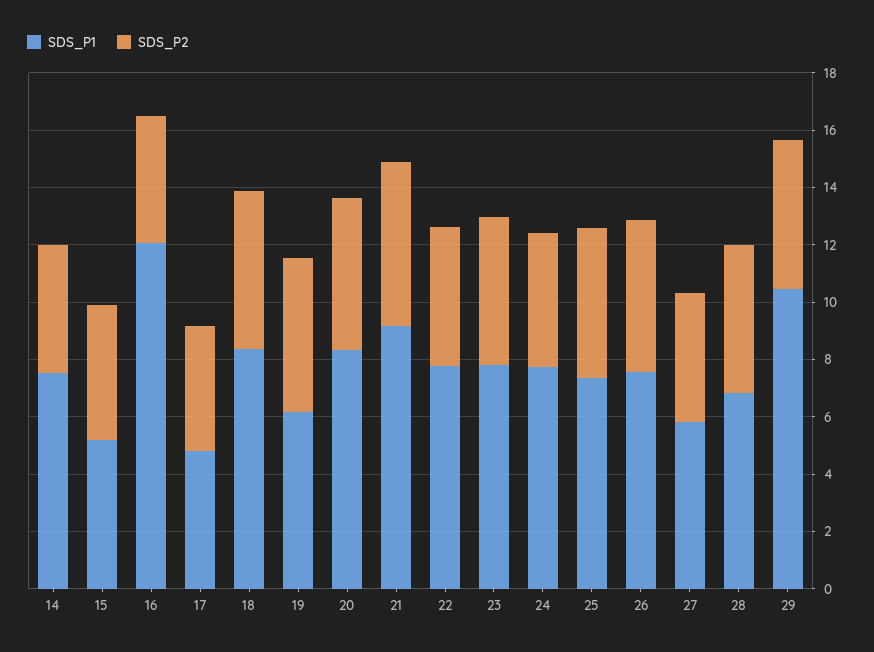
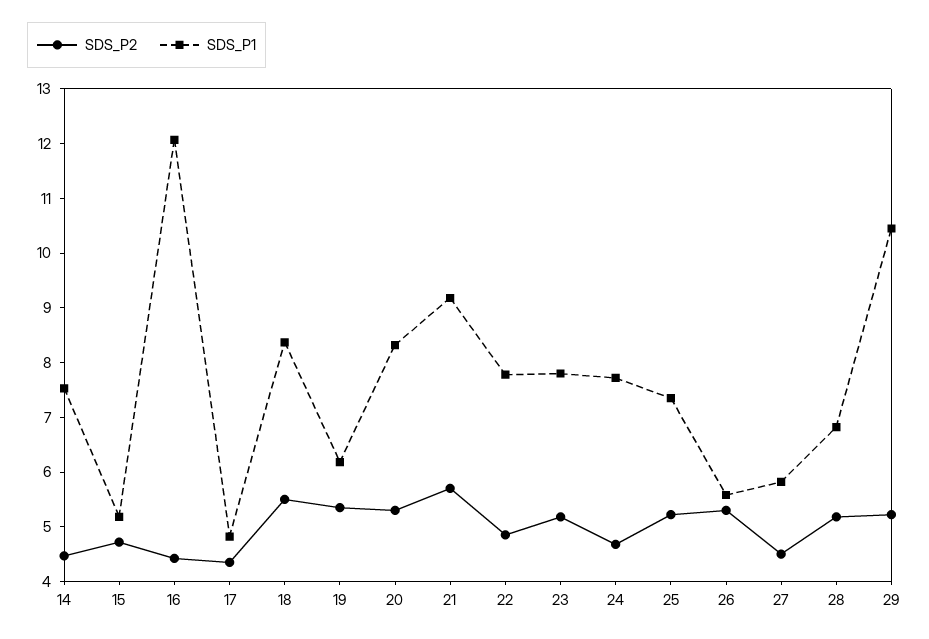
SDS_P1, 26: 7.5 -> 5.6

